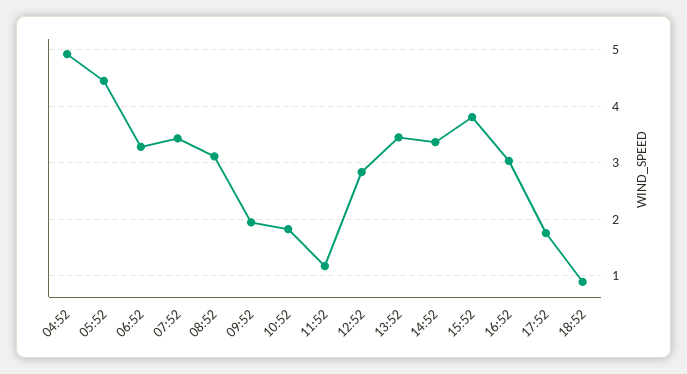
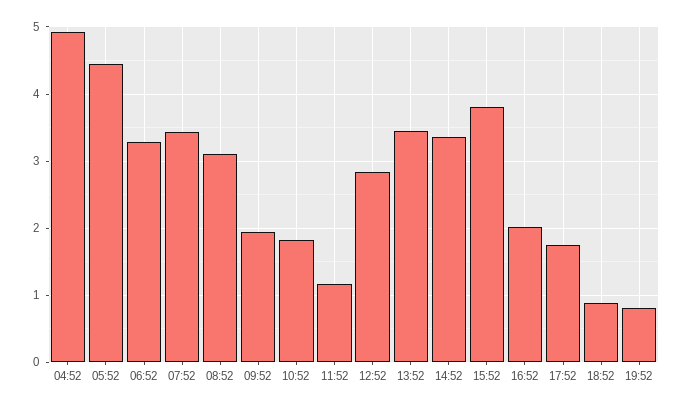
16:52: 3 -> 2
19:52: none -> 0.8

